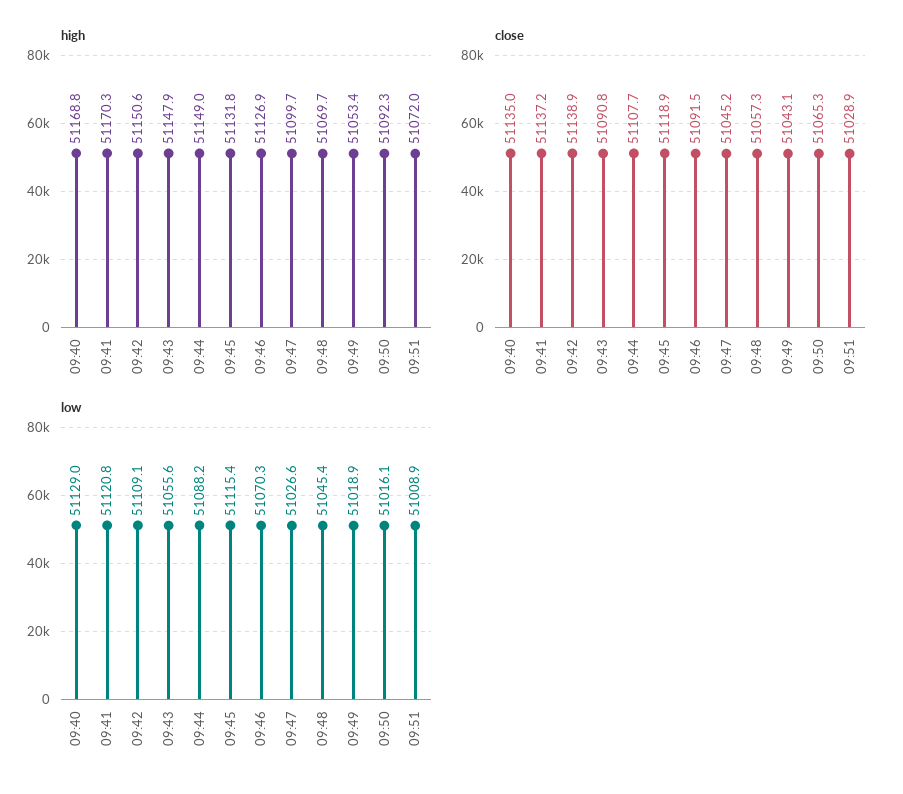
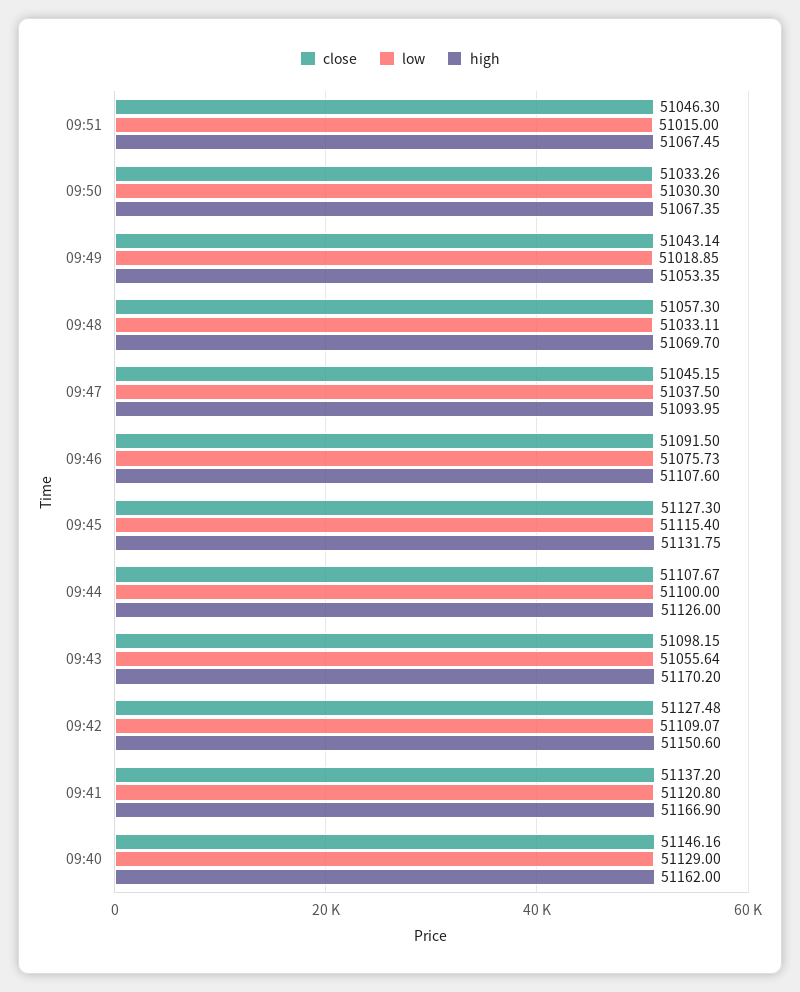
high, 09:40: 51168.8 -> 51162
high, 09:41: 51170.3 -> 51166.9
high, 09:43: 51147.9 -> 51170.2
high, 09:44: 51149 -> 51126
high, 09:46: 51126.9 -> 51107.6
high, 09:47: 51099.7 -> 51093.95
high, 09:50: 51092.3 -> 51067.35
high, 09:51: 51072 -> 51067.45
close, 09:40: 51135 -> 51146.16
close, 09:42: 51138.9 -> 51127.48
close, 09:43: 51090.8 -> 51098.15
close, 09:45: 51118.9 -> 51127.3
close, 09:50: 51065.3 -> 51033.26
close, 09:51: 51028.9 -> 51046.3
low, 09:44: 51088.2 -> 51100
low, 09:46: 51070.3 -> 51075.73
low, 09:47: 51026.6 -> 51037.5
low, 09:48: 51045.4 -> 51033.11
low, 09:50: 51016.1 -> 51030.3
low, 09:51: 51008.9 -> 51015

